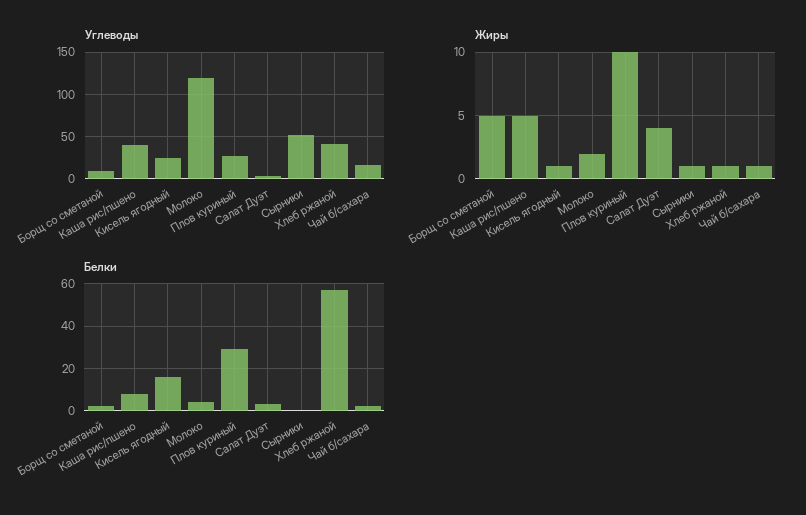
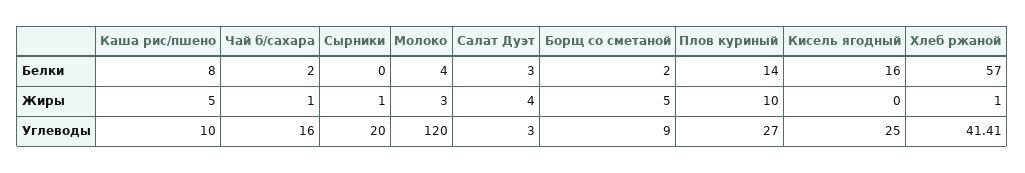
Углеводы, Каша рис/пшено: 40 -> 10
Углеводы, Сырники: 50 -> 20
Жиры, Кисель ягодный: 1 -> 0
Жиры, Молоко: 2 -> 3
Белки, Плов куриный: 30 -> 14

